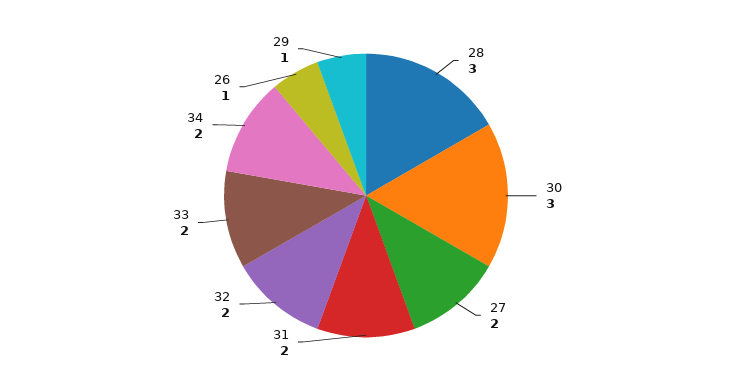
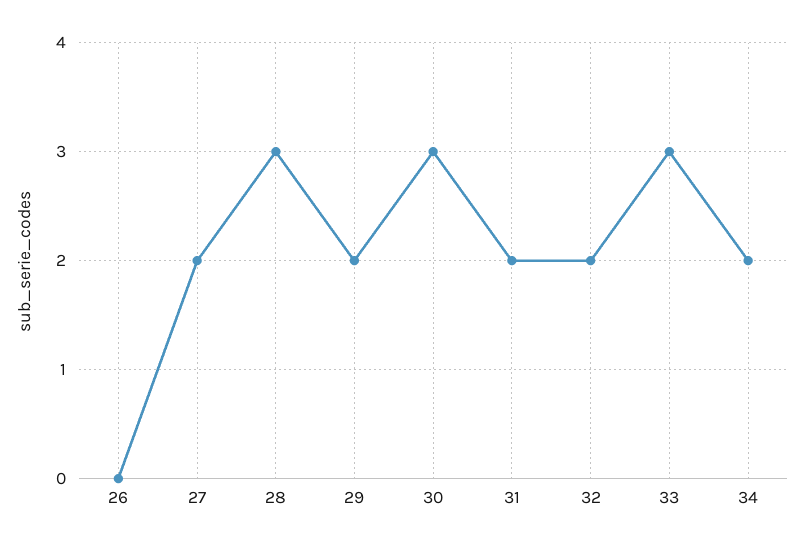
33: 2 -> 3
26: 1 -> 0
29: 1 -> 2

